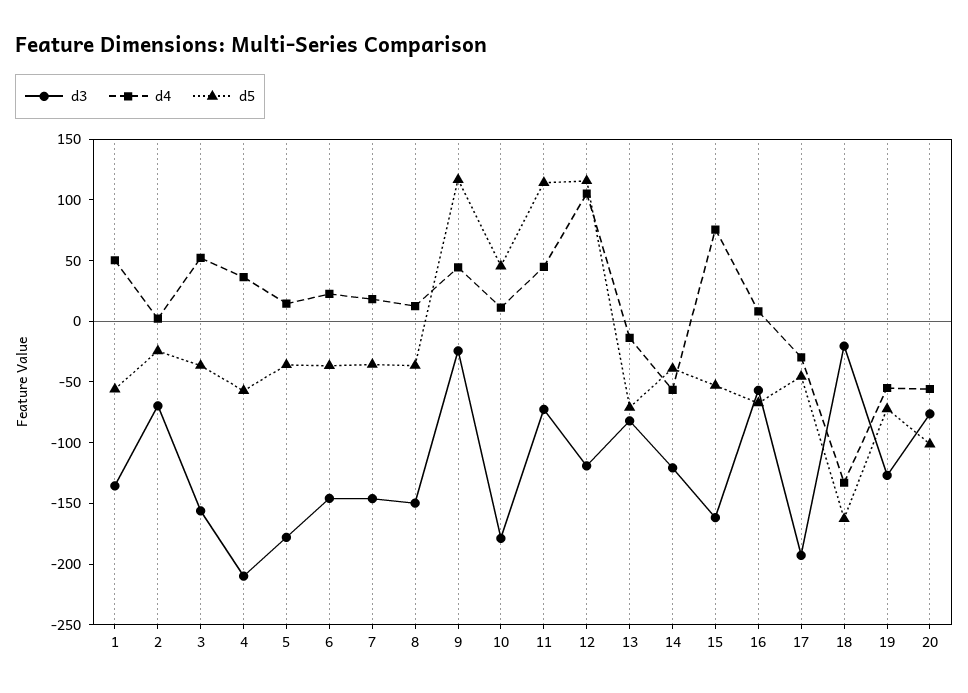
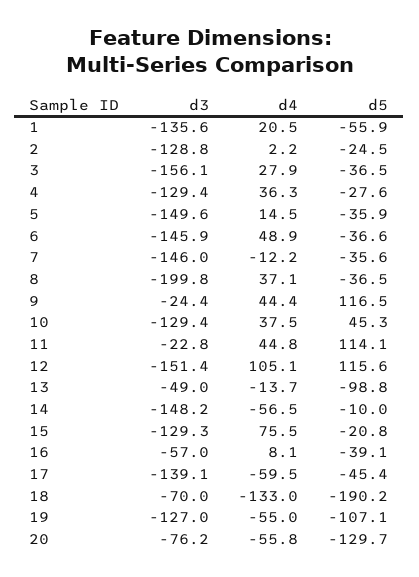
d4, 1: 50 -> 20.5
d3, 2: -70 -> -128.8
d4, 3: 50 -> 27.9
d3, 4: -210 -> -129.4
d5, 4: -60 -> -27.6
d3, 5: -180 -> -149.6
d4, 6: 20 -> 48.9
d4, 7: 20 -> -12.2
d3, 8: -150 -> -199.8
d4, 8: 10 -> 37.1
d3, 10: -180 -> -129.4
d4, 10: 10 -> 37.5
d3, 11: -70 -> -22.8
d3, 12: -120 -> -151.4
d3, 13: -80 -> -49
d5, 13: -70 -> -98.8
d3, 14: -120 -> -148.2
d5, 14: -40 -> -10
d3, 15: -160 -> -129.3
d5, 15: -50 -> -20.8
d5, 16: -70 -> -39.1
d3, 17: -190 -> -139.1
d4, 17: -30 -> -59.5
d3, 18: -20 -> -70
d5, 18: -160 -> -190.2
d5, 19: -70 -> -107.1
d5, 20: -100 -> -129.7

